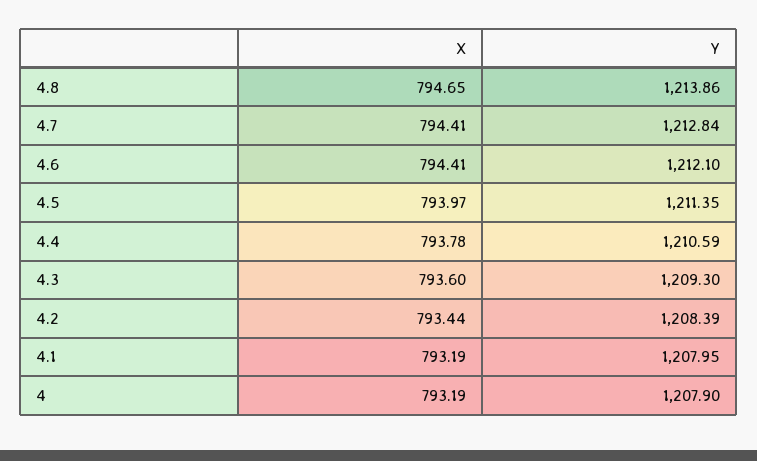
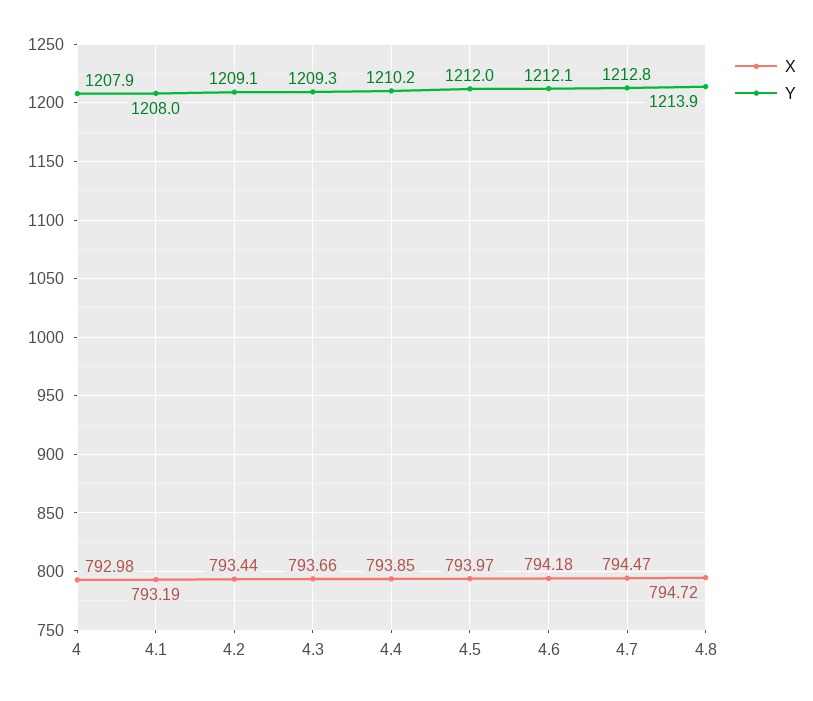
X, 4.8: 794.65 -> 794.72
X, 4.7: 794.41 -> 794.47
X, 4.6: 794.41 -> 794.18
Y, 4.5: 1211.35 -> 1212
X, 4.4: 793.78 -> 793.85
Y, 4.4: 1210.59 -> 1210.2
X, 4.3: 793.6 -> 793.66
Y, 4.2: 1208.39 -> 1209.1
X, 4: 793.19 -> 792.98

